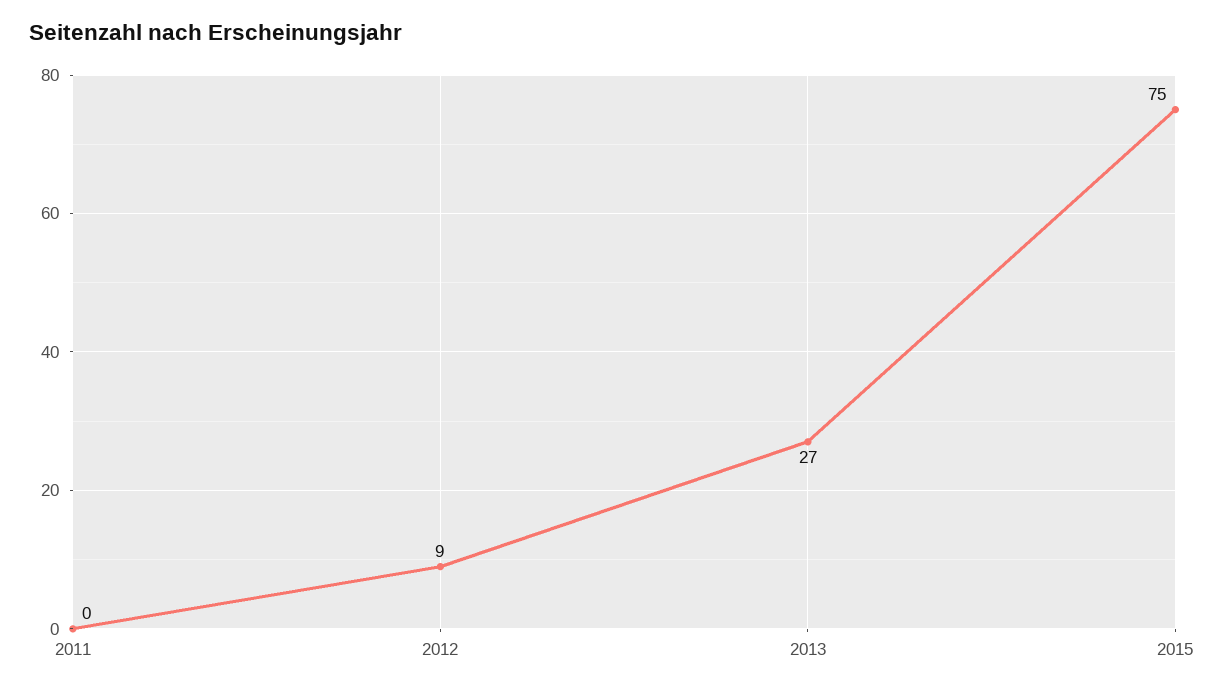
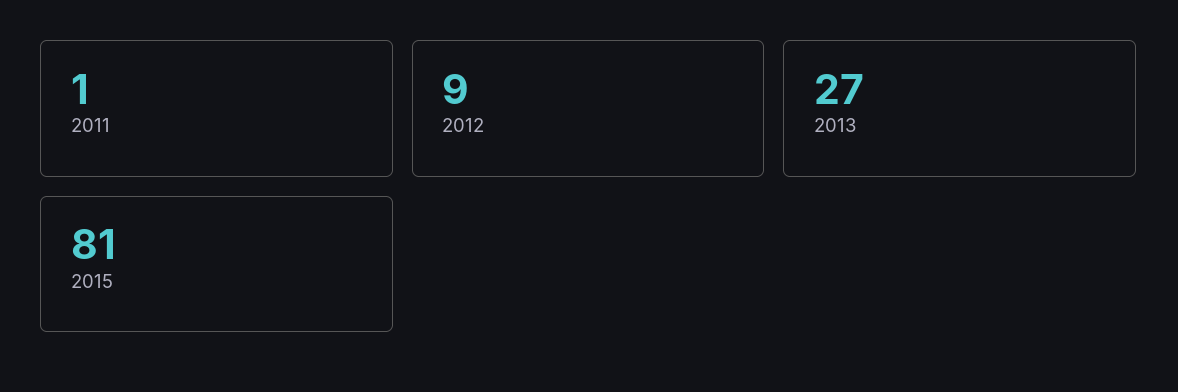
2011: 0 -> 1
2015: 75 -> 81

